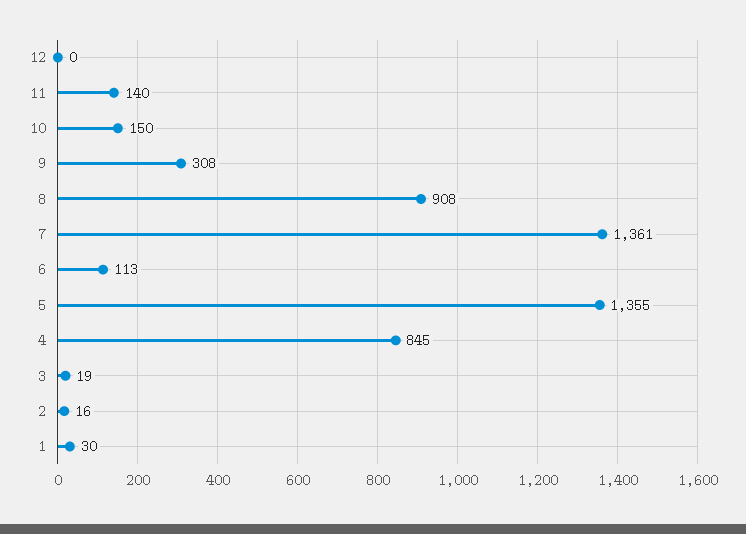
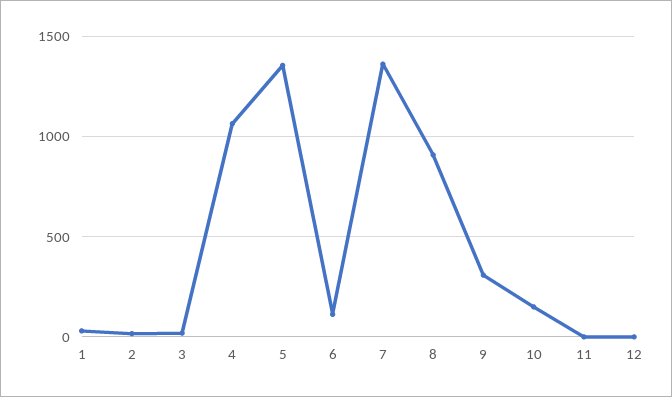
11: 140 -> 0
4: 845 -> 1050

